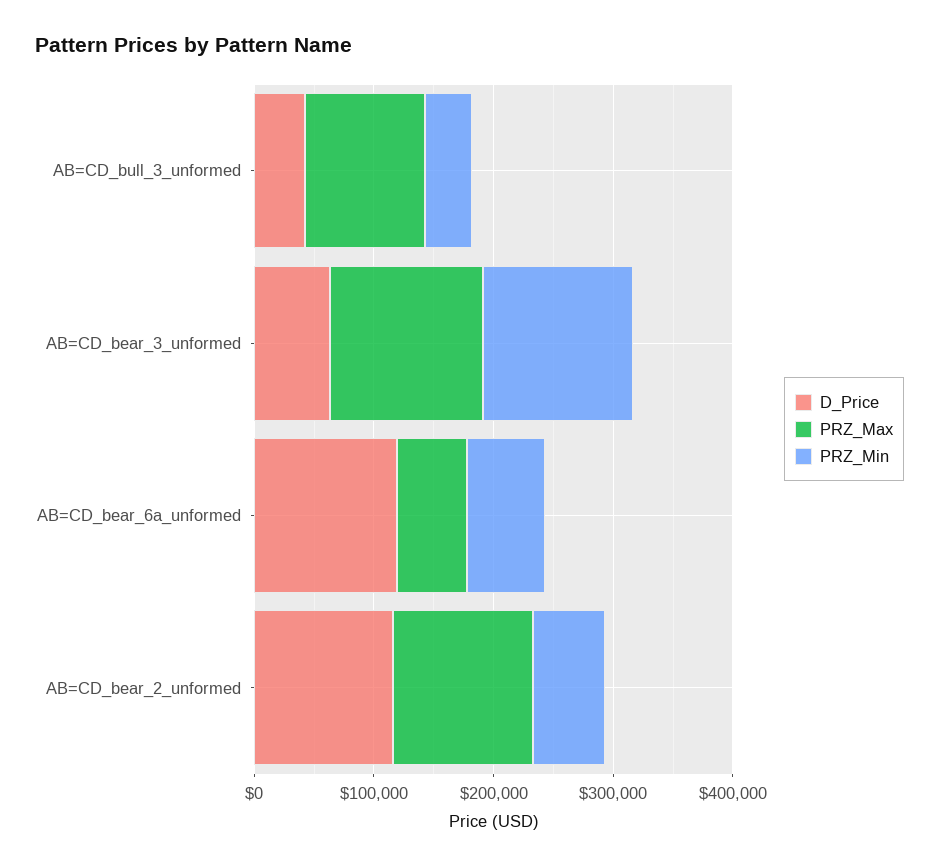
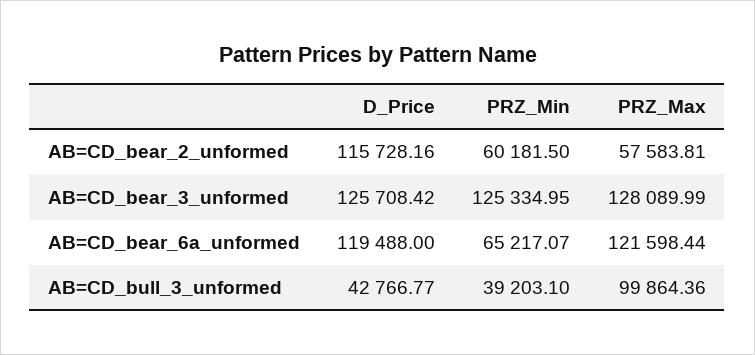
D_Price, AB=CD_bear_3_unformed: 60000 -> 125708.42
PRZ_Max, AB=CD_bear_6a_unformed: 60000 -> 121598.44
PRZ_Max, AB=CD_bear_2_unformed: 120000 -> 57583.81

